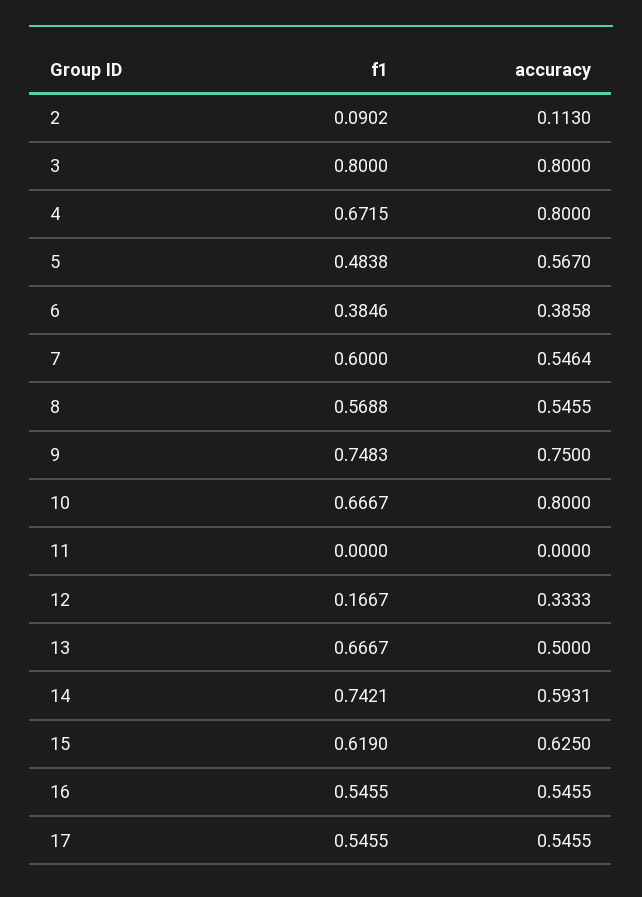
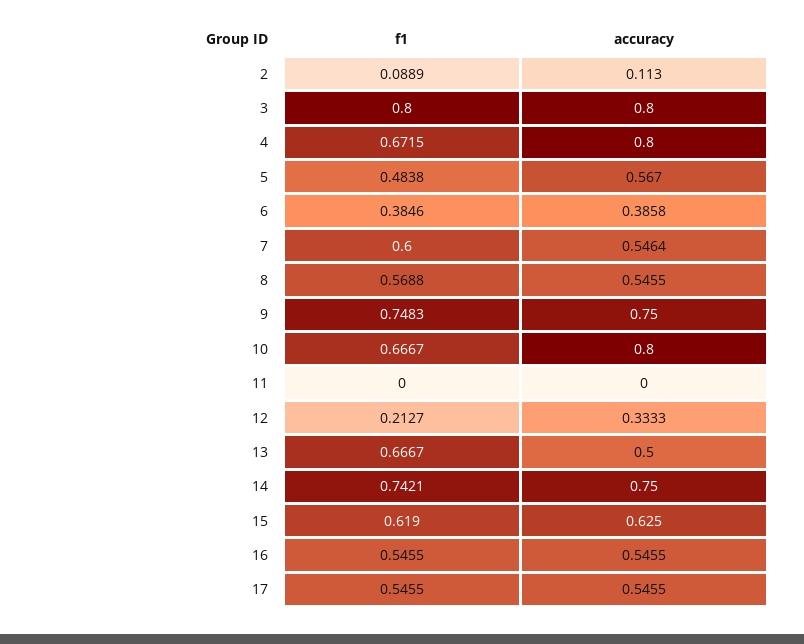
f1, 2: 0.0902 -> 0.0889
f1, 12: 0.1667 -> 0.2127
accuracy, 14: 0.5931 -> 0.75

